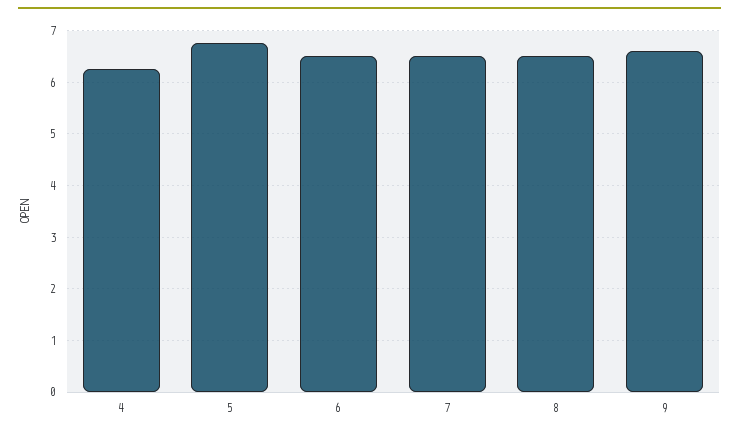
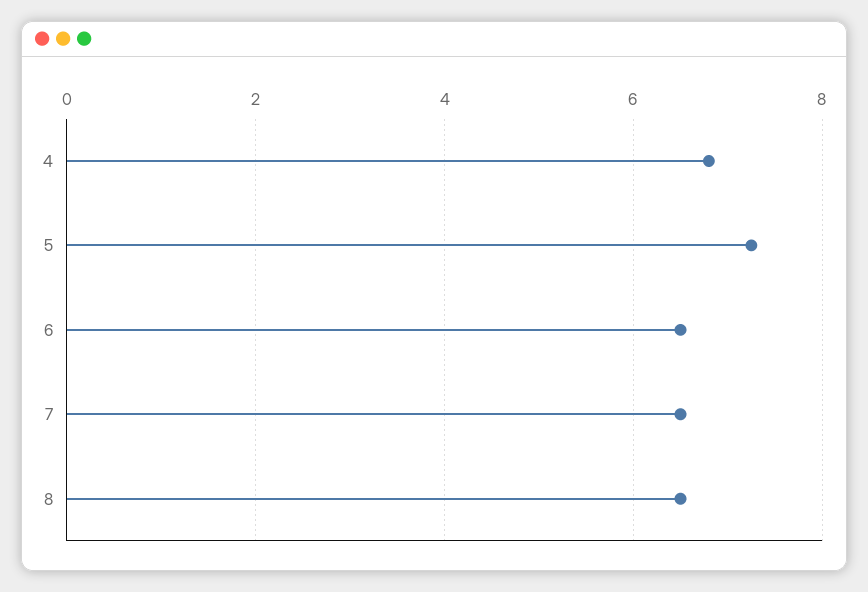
4: 6.2 -> 6.8
5: 6.8 -> 7.2
9: 6.6 -> none

